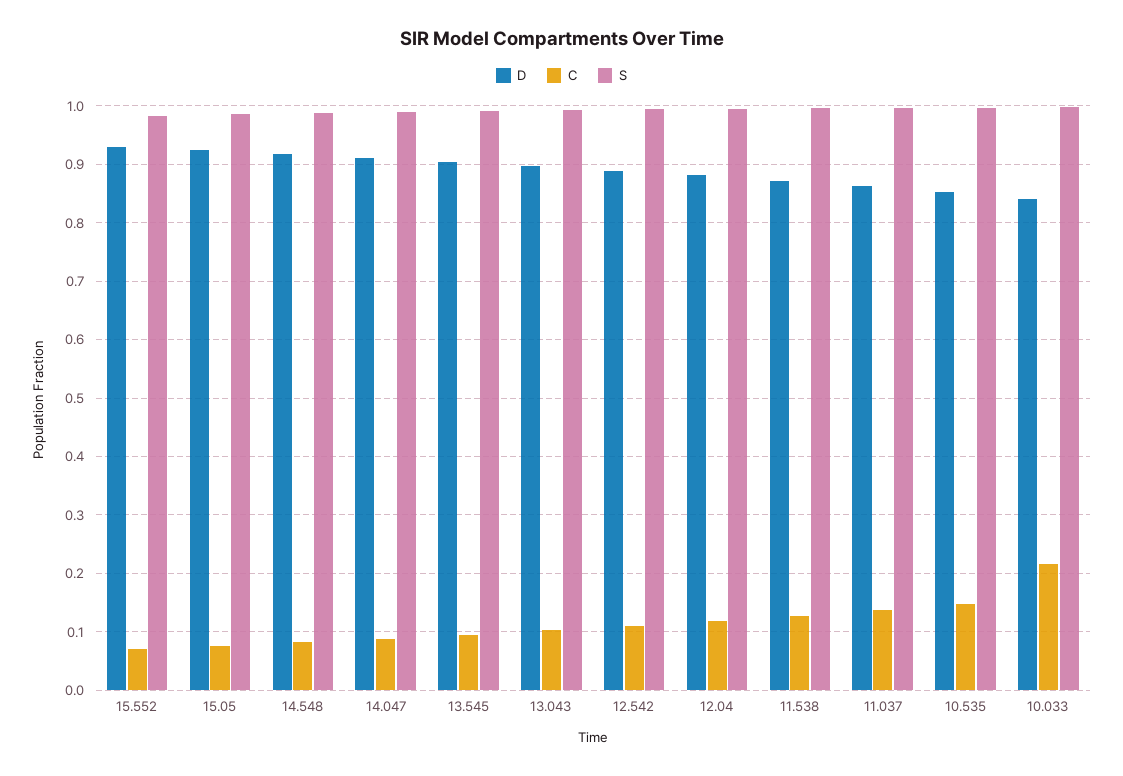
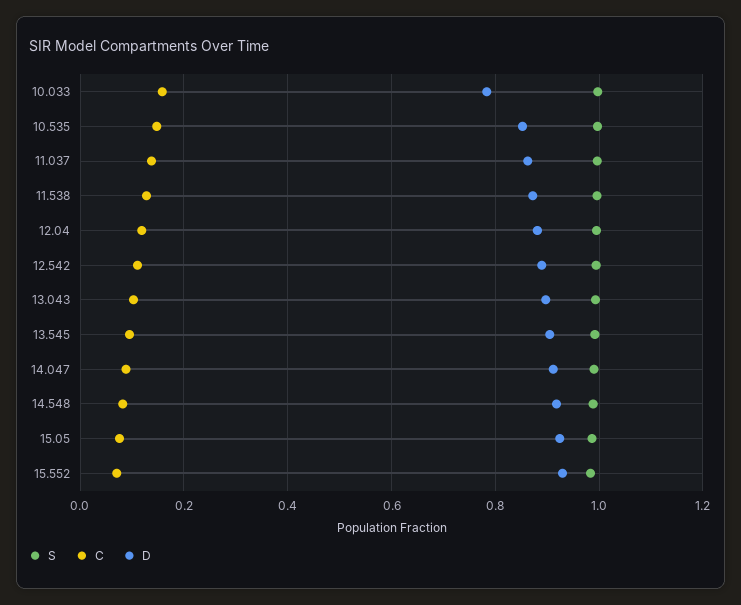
D, 10.033: 0.84 -> 0.78
C, 10.033: 0.22 -> 0.16

